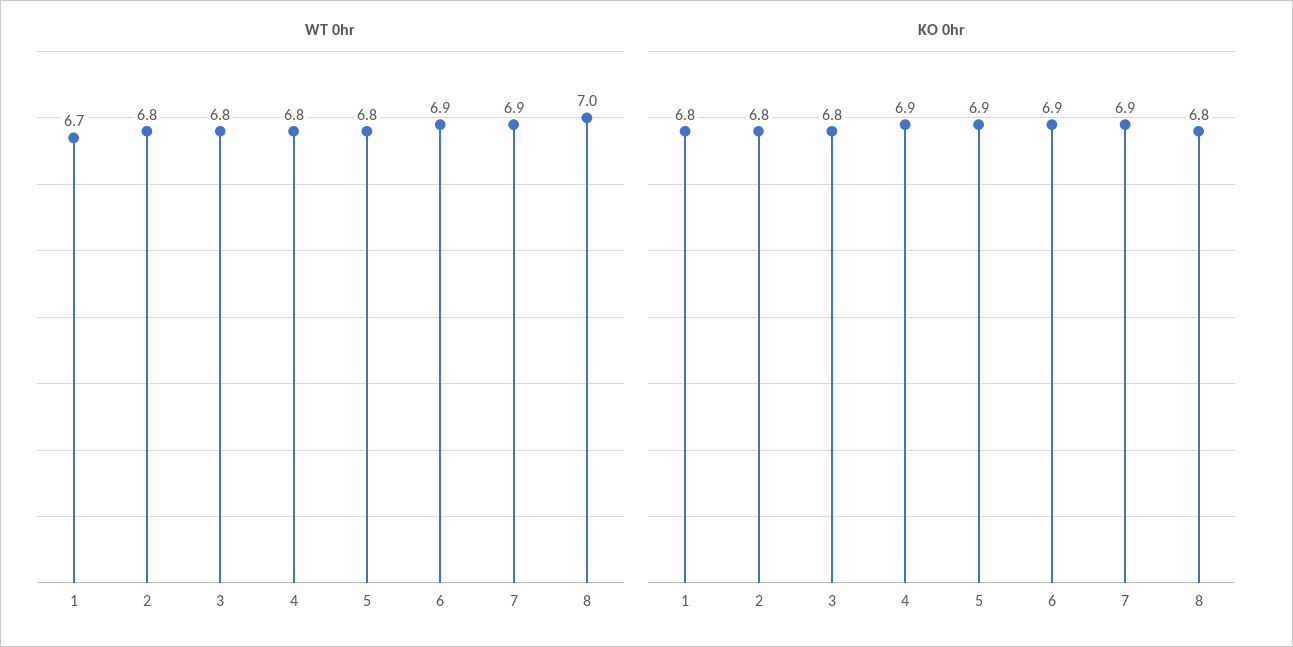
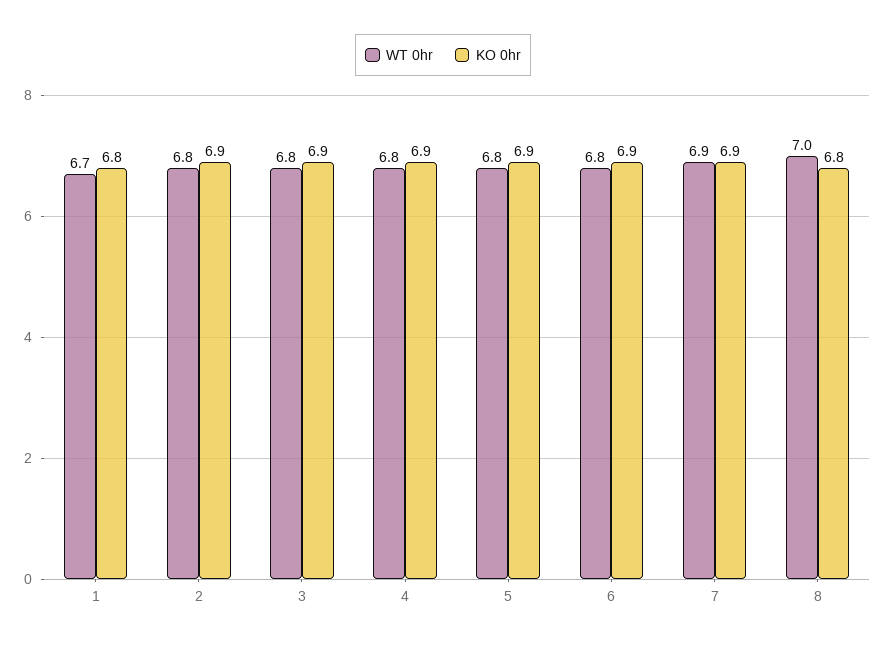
WT 0hr, 6: 6.9 -> 6.8
KO 0hr, 2: 6.8 -> 6.9
KO 0hr, 3: 6.8 -> 6.9

